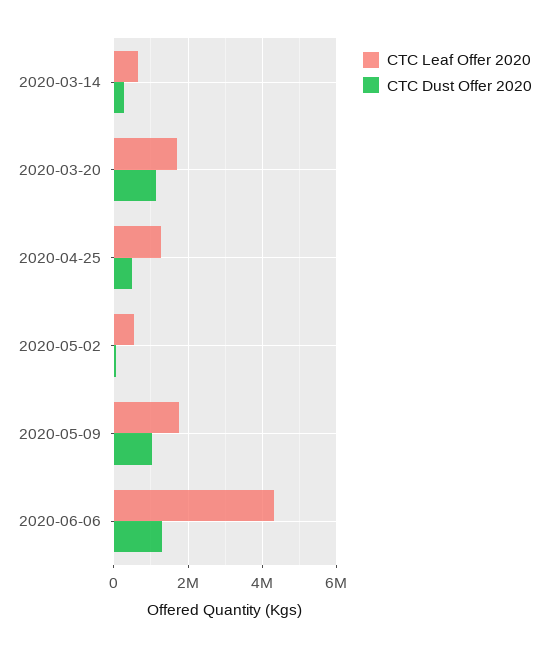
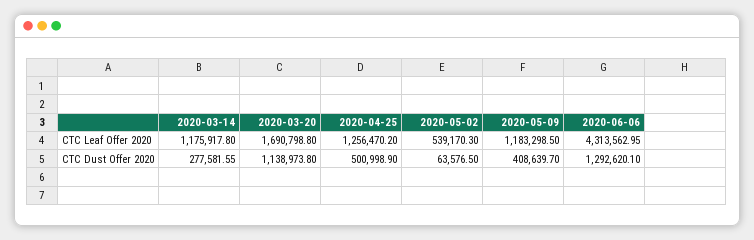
CTC Leaf Offer 2020, 2020-03-14: 600000 -> 1175917.8
CTC Leaf Offer 2020, 2020-05-09: 1800000 -> 1183298.5
CTC Dust Offer 2020, 2020-05-09: 1000000 -> 408639.7

